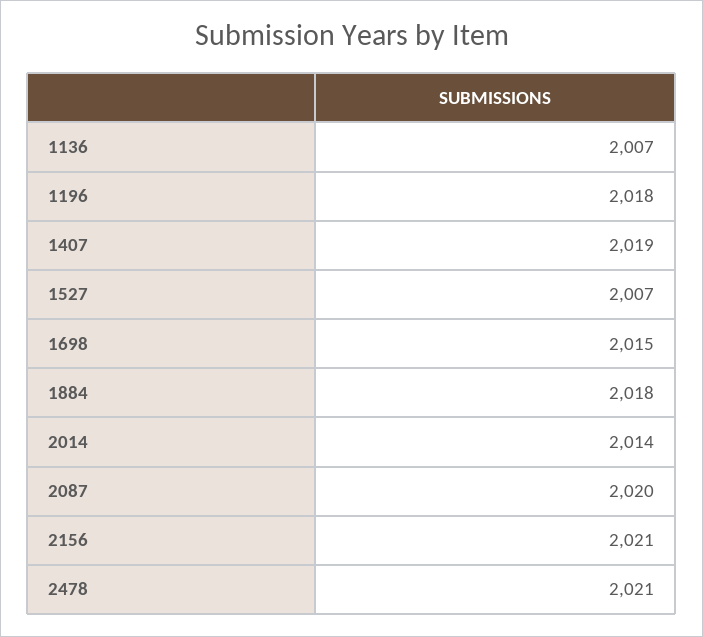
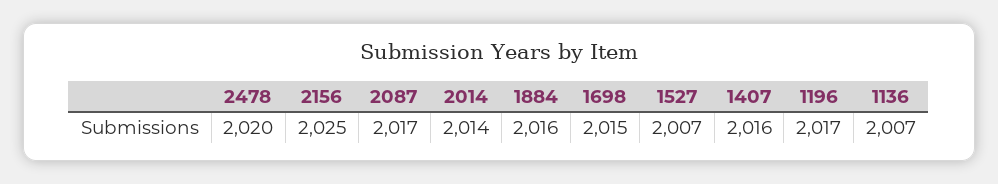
1196: 2018 -> 2017
1407: 2019 -> 2016
1884: 2018 -> 2016
2087: 2020 -> 2017
2156: 2021 -> 2025
2478: 2021 -> 2020

